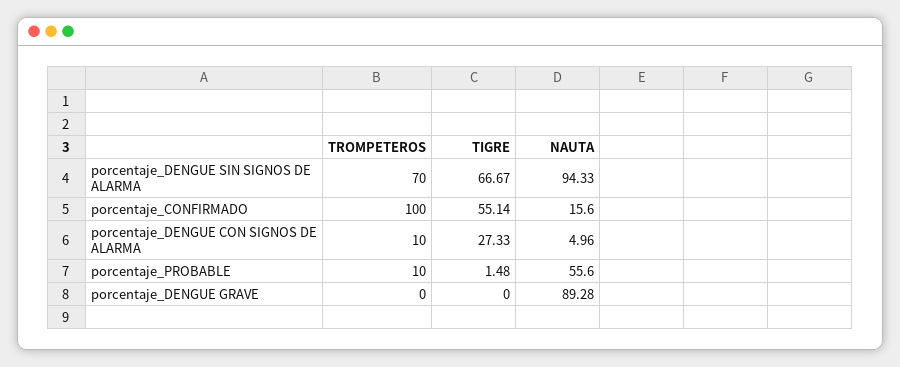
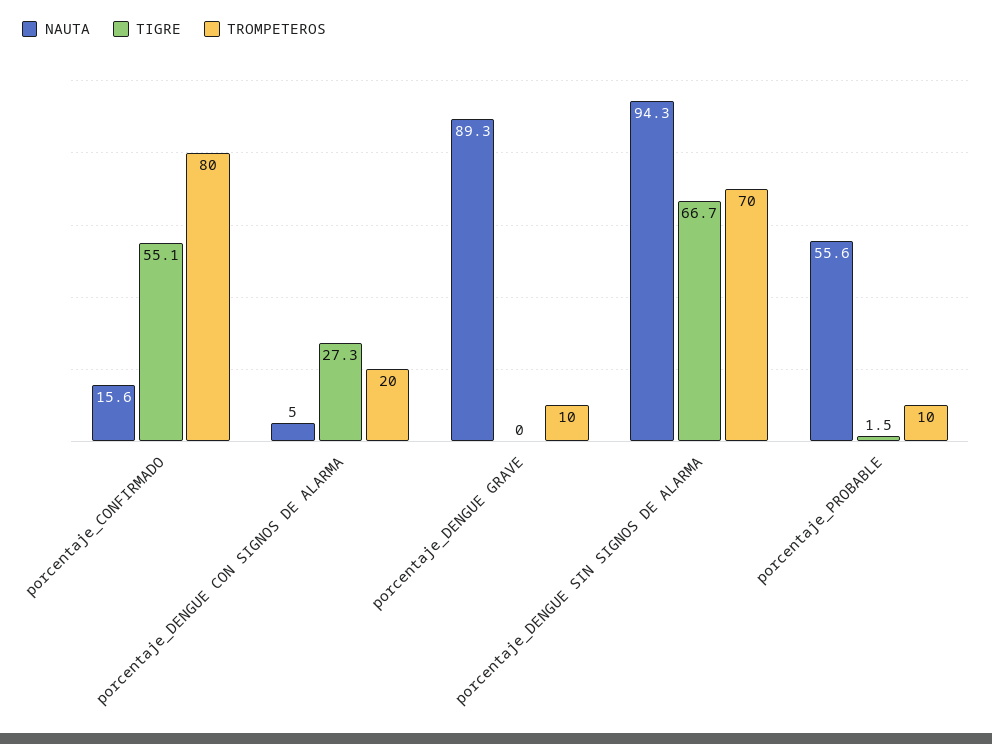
TROMPETEROS, porcentaje_CONFIRMADO: 100 -> 80
TROMPETEROS, porcentaje_DENGUE CON SIGNOS DE ALARMA: 10 -> 20
TROMPETEROS, porcentaje_DENGUE GRAVE: 0 -> 10

